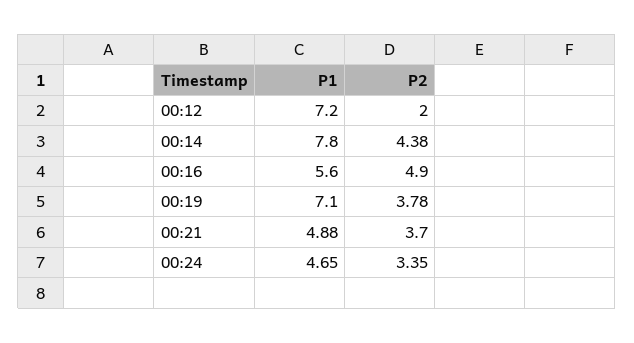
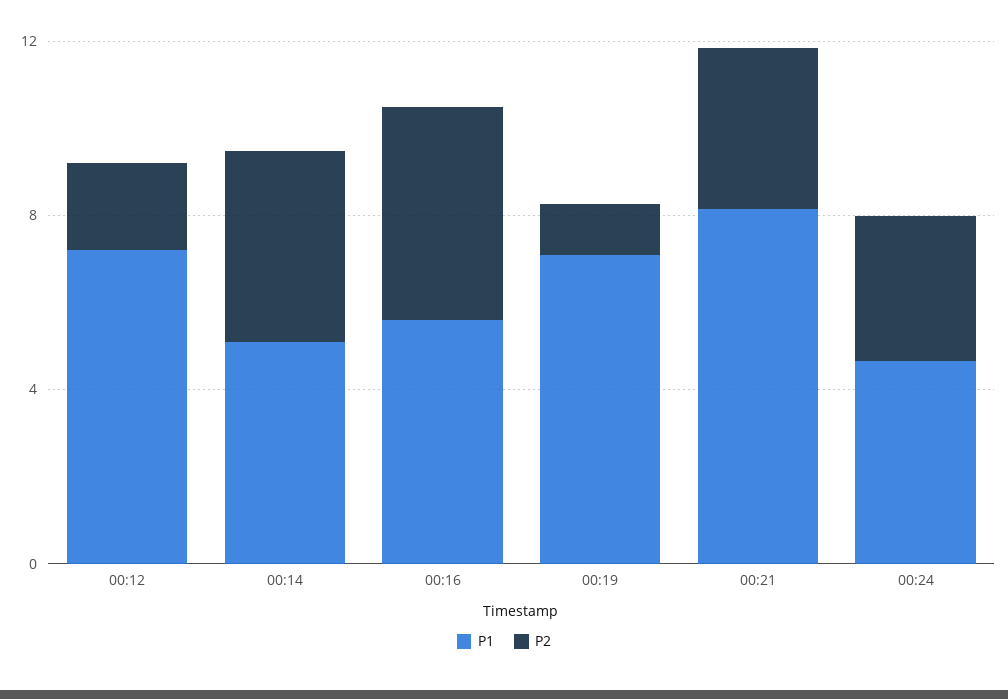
P1, 00:14: 7.8 -> 5
P2, 00:19: 3.78 -> 1
P1, 00:21: 4.88 -> 8

